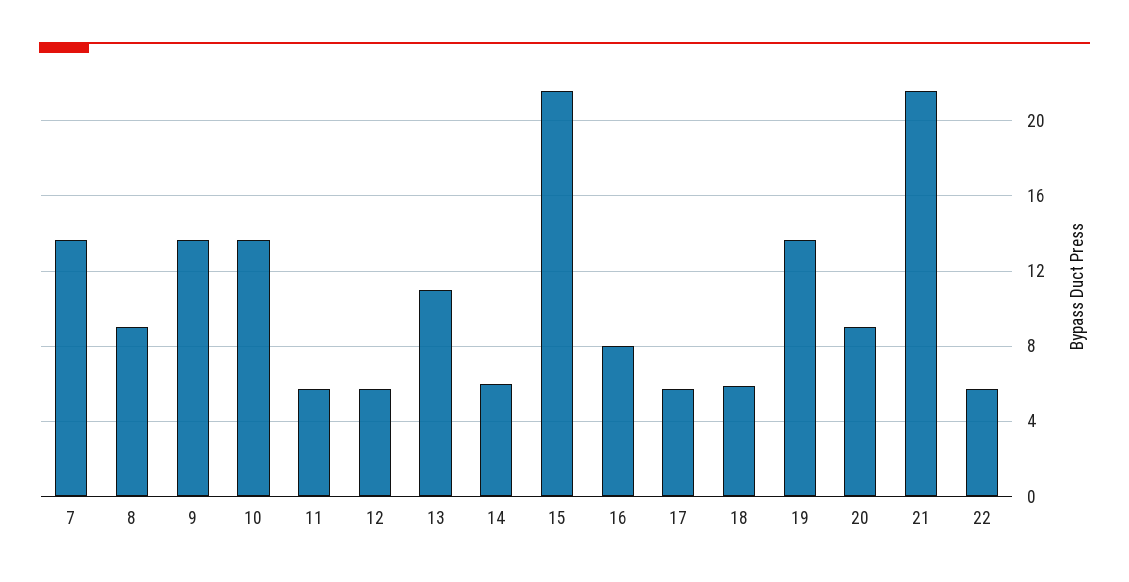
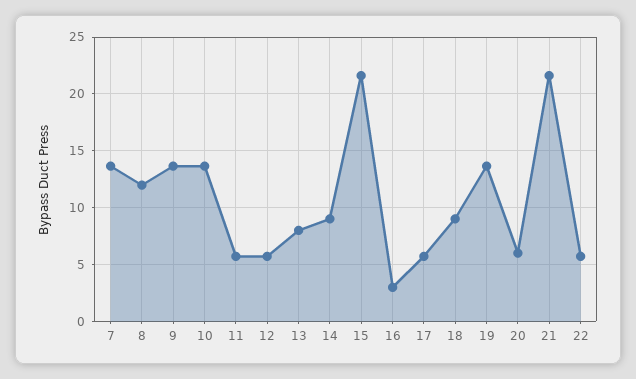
8: 9 -> 12
13: 11 -> 8
14: 6 -> 9
16: 8 -> 3
18: 6 -> 9
20: 9 -> 6

